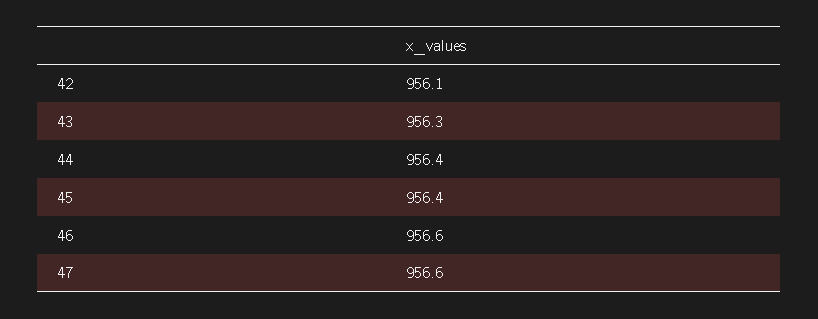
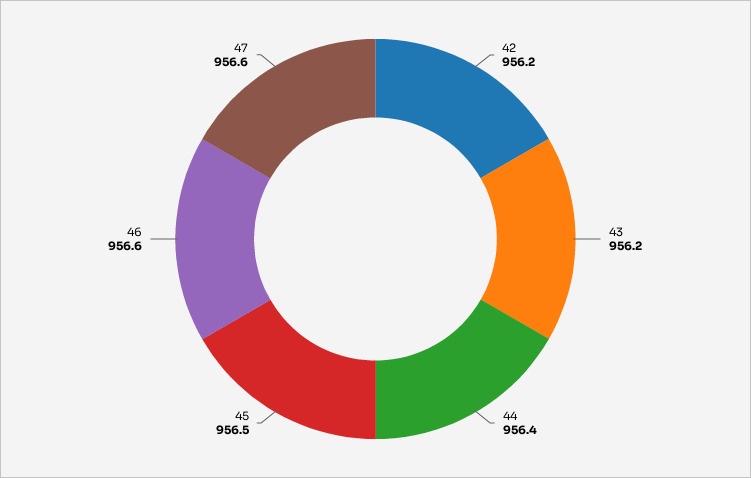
42: 956.1 -> 956.2
43: 956.3 -> 956.2
45: 956.4 -> 956.5

